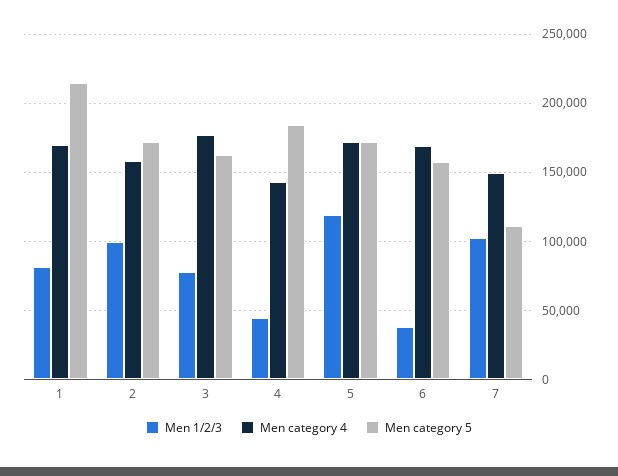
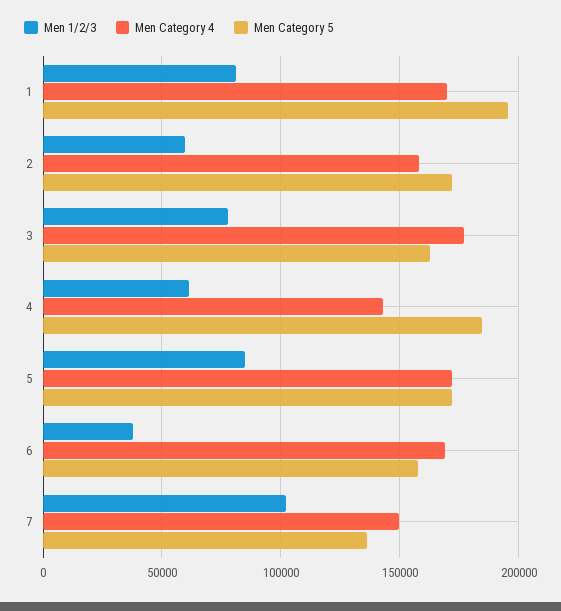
Men category 5, 1: 215000 -> 195000
Men 1/2/3, 2: 100000 -> 60000
Men 1/2/3, 4: 45000 -> 60000
Men 1/2/3, 5: 120000 -> 85000
Men category 5, 7: 110000 -> 135000

